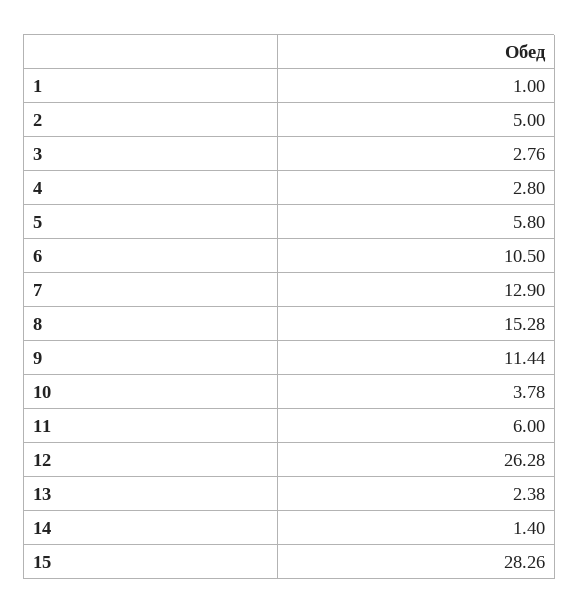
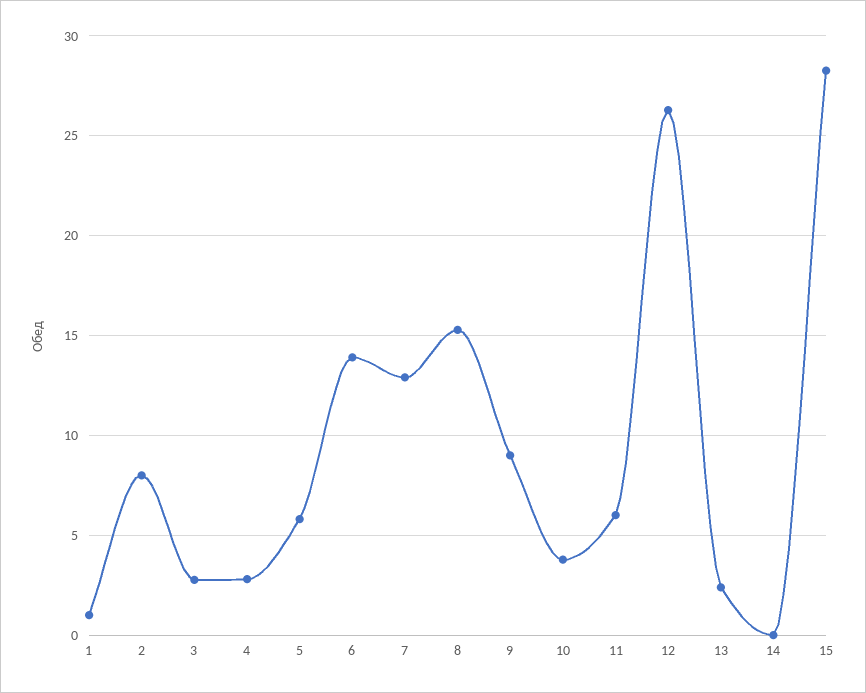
2: 5 -> 8
6: 10.5 -> 14
9: 11.44 -> 9
14: 1.4 -> 0

